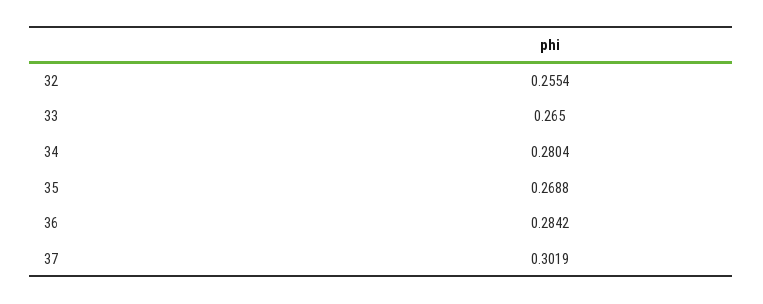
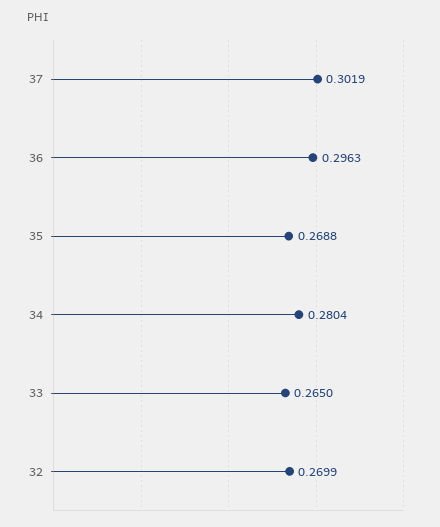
32: 0.2554 -> 0.2699
36: 0.2842 -> 0.2963

